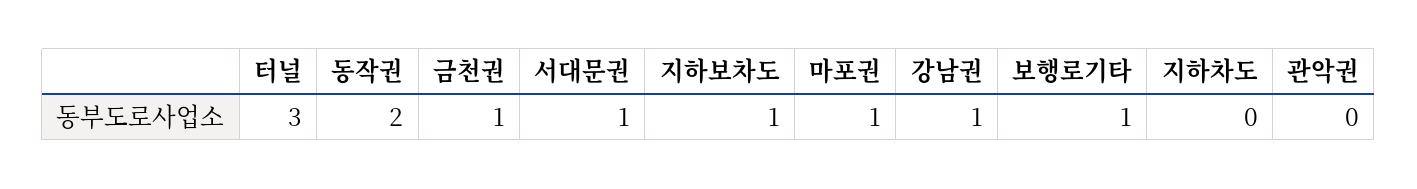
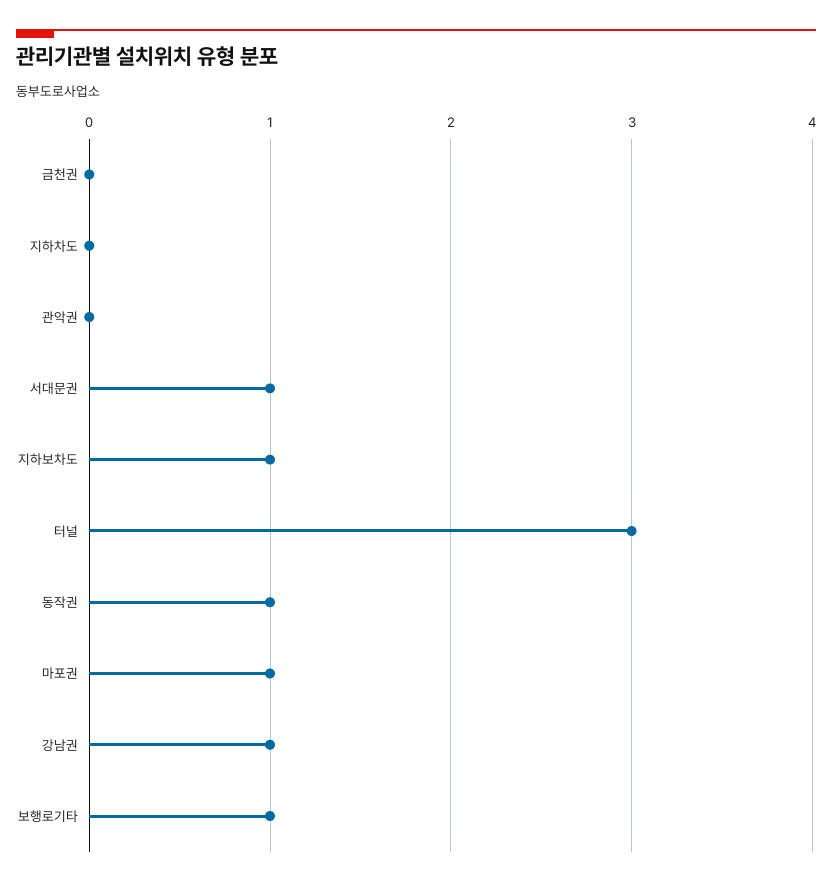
동작권: 2 -> 1
금천권: 1 -> 0

